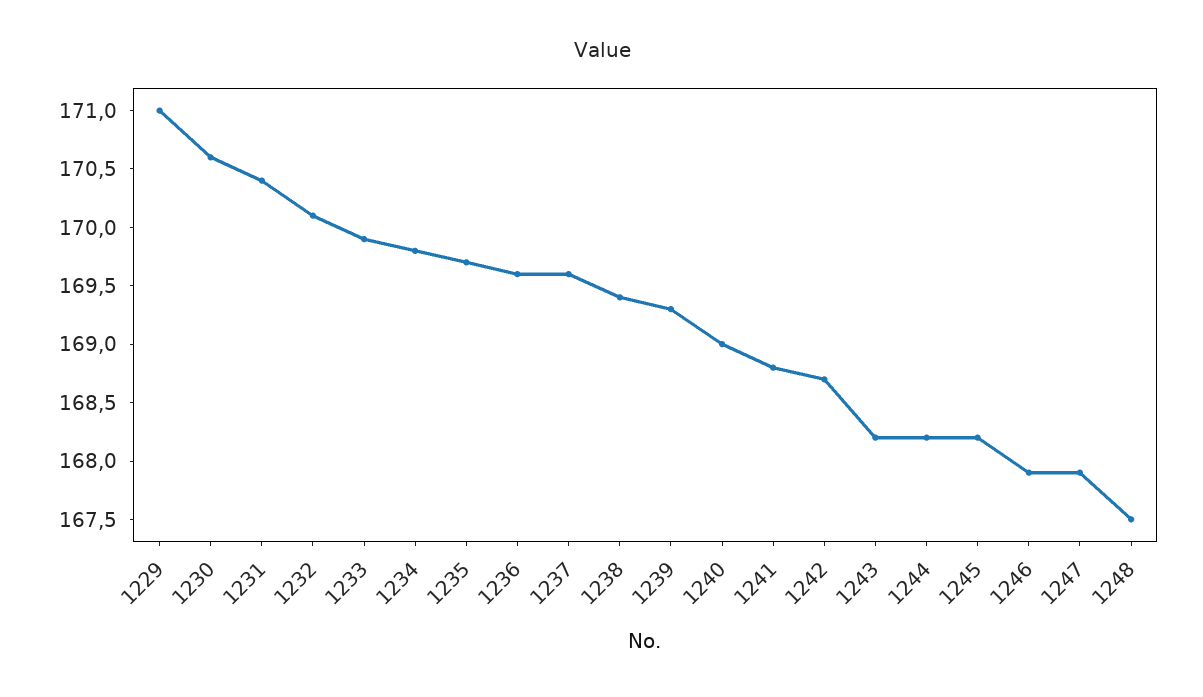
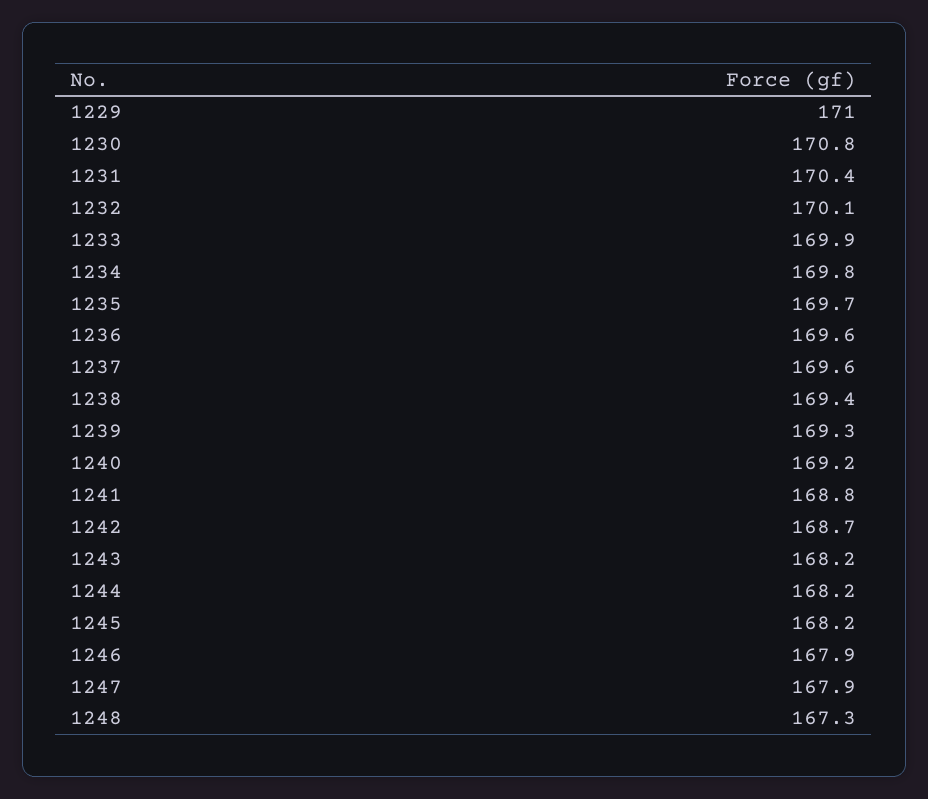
1230: 170.6 -> 170.8
1240: 169 -> 169.2
1248: 167.5 -> 167.3

